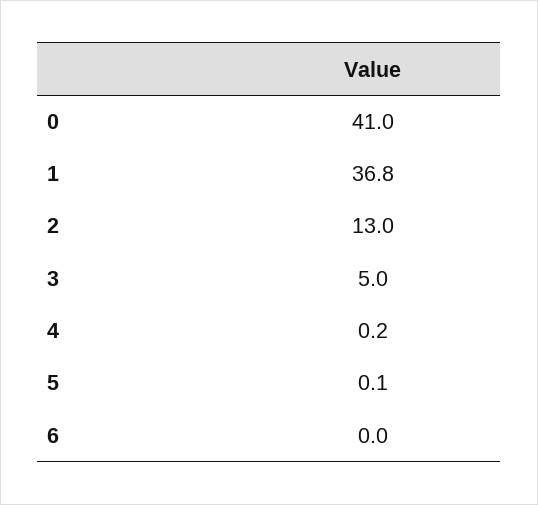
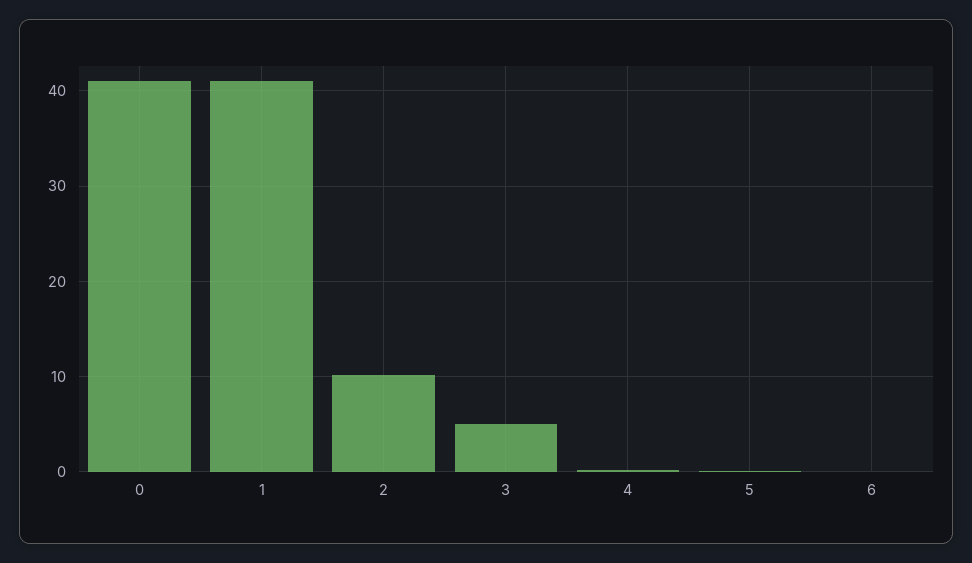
1: 36.8 -> 41
2: 13 -> 10

